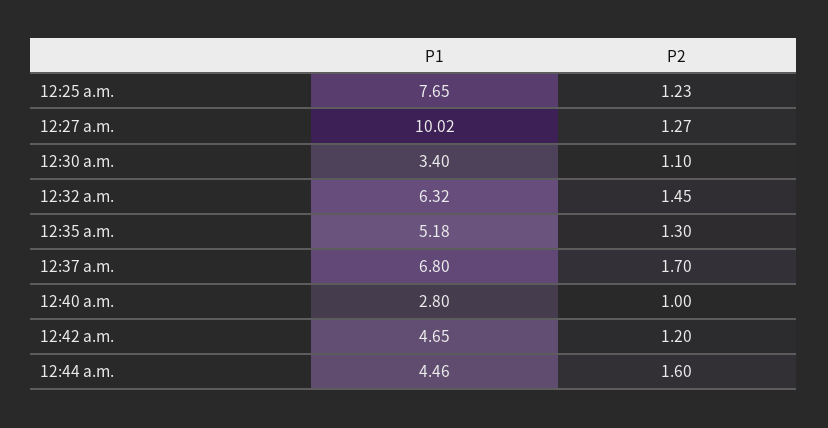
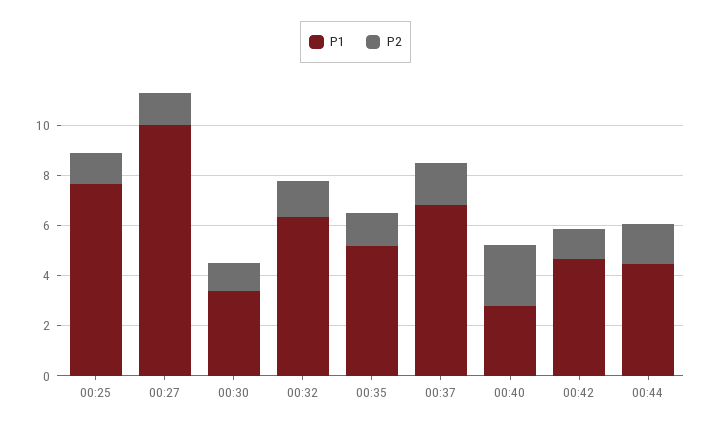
P2, 12:40 a.m.: 1 -> 2.5

